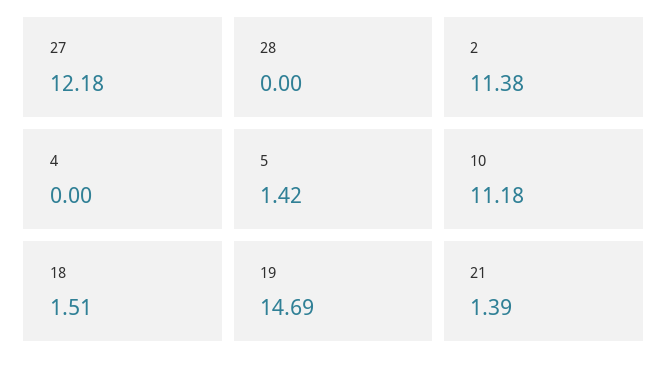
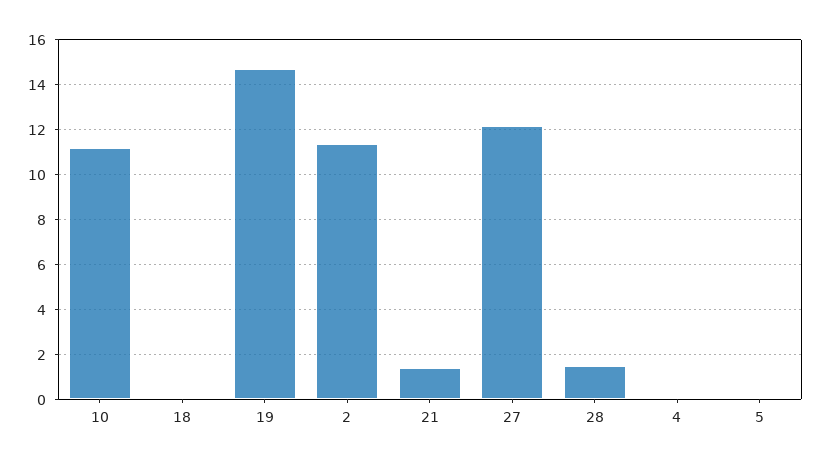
28: 0 -> 1.5
5: 1.42 -> 0
18: 1.51 -> 0

